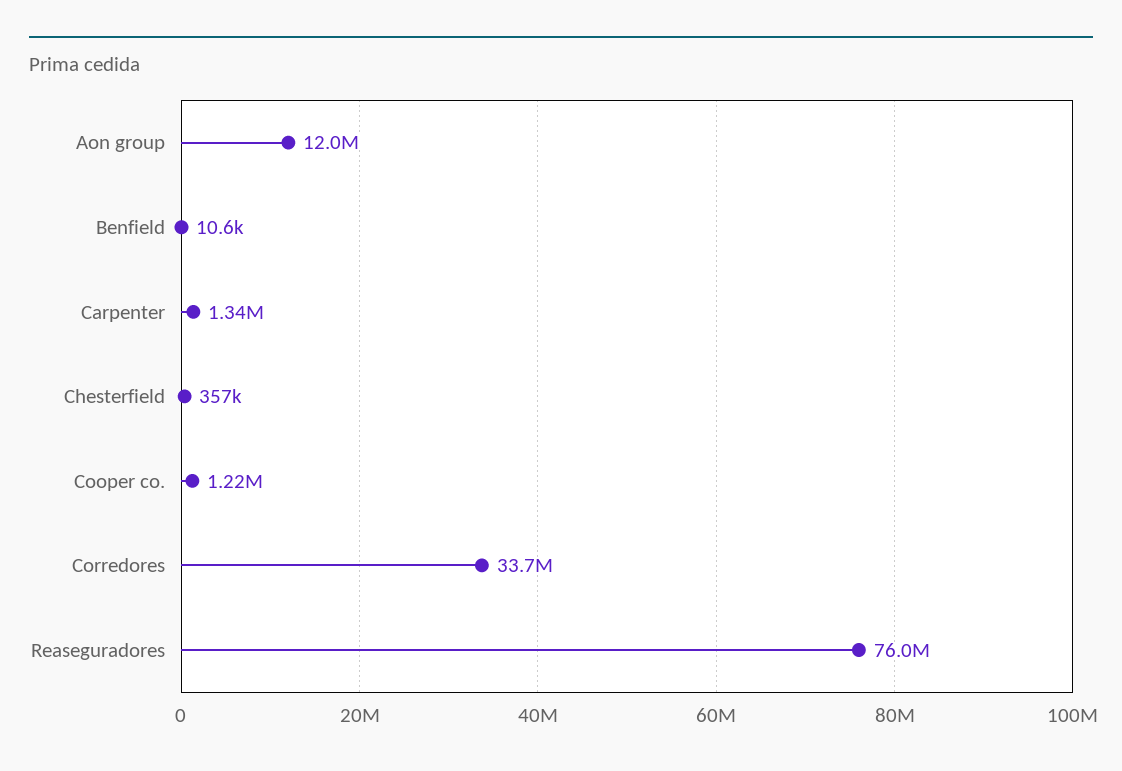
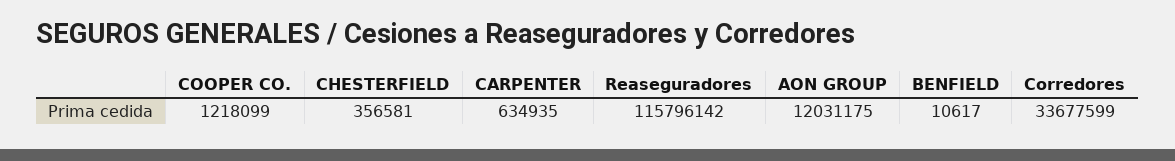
Carpenter: 1340000 -> 634935
Reaseguradores: 76000000 -> 115796142

